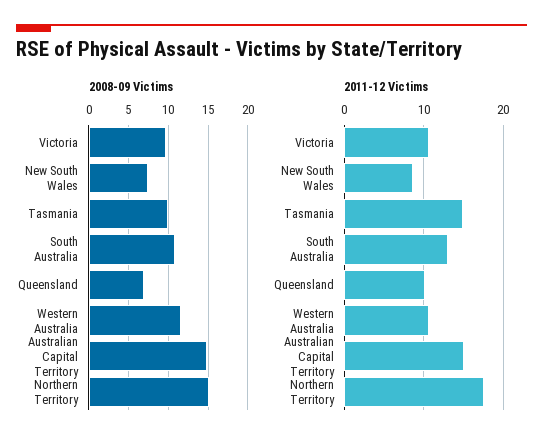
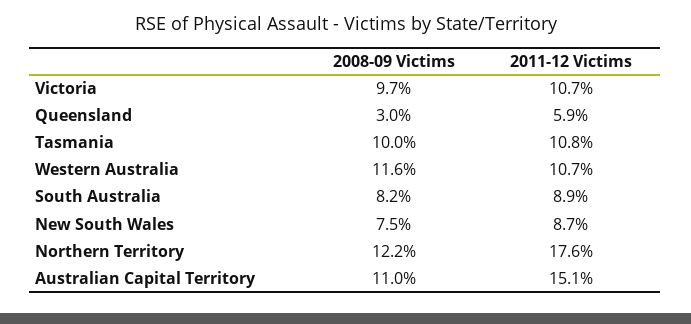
2008-09 Victims, South Australia: 11 -> 8.2
2008-09 Victims, Queensland: 7 -> 3
2008-09 Victims, Australian Capital Territory: 15 -> 11
2008-09 Victims, Northern Territory: 15 -> 12.2
2011-12 Victims, Tasmania: 15 -> 10.8
2011-12 Victims, South Australia: 13 -> 8.9
2011-12 Victims, Queensland: 10 -> 5.9

